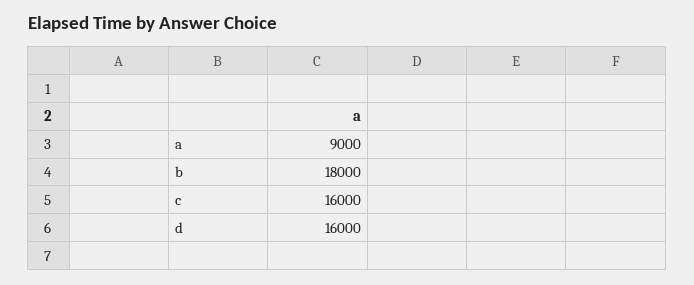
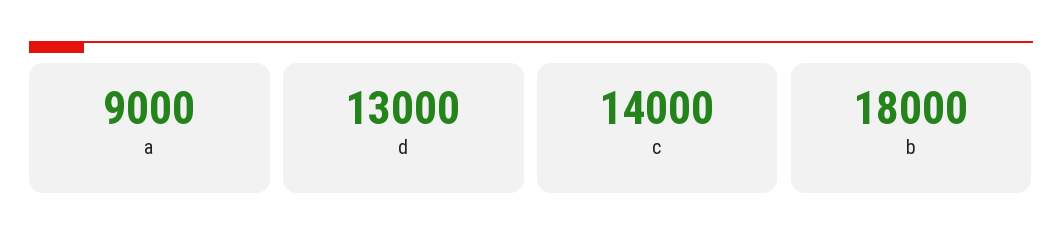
c: 16000 -> 14000
d: 16000 -> 13000

